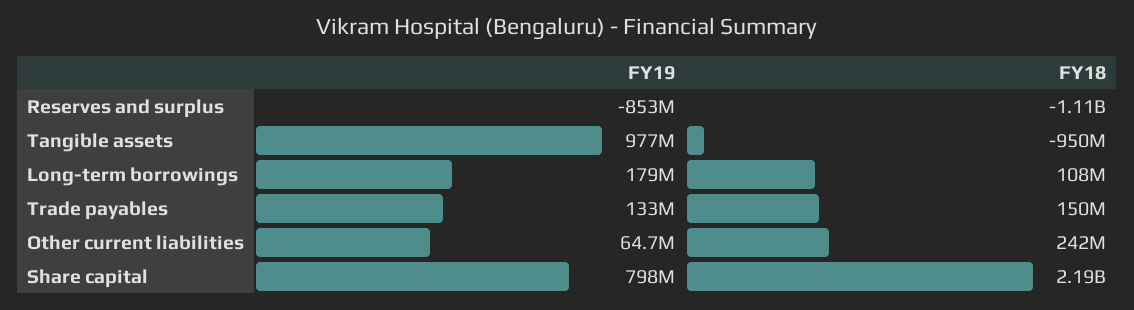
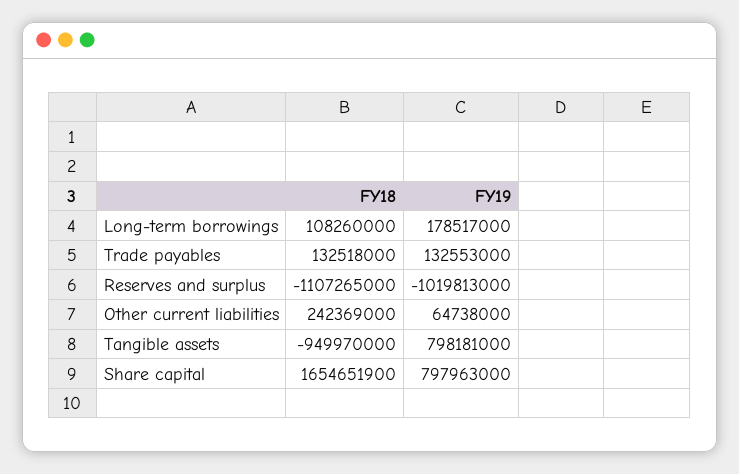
FY19, Reserves and surplus: -853000000 -> -1019813000
FY19, Tangible assets: 977000000 -> 798181000
FY18, Trade payables: 150000000 -> 132518000
FY18, Share capital: 2190000000 -> 1654651900

